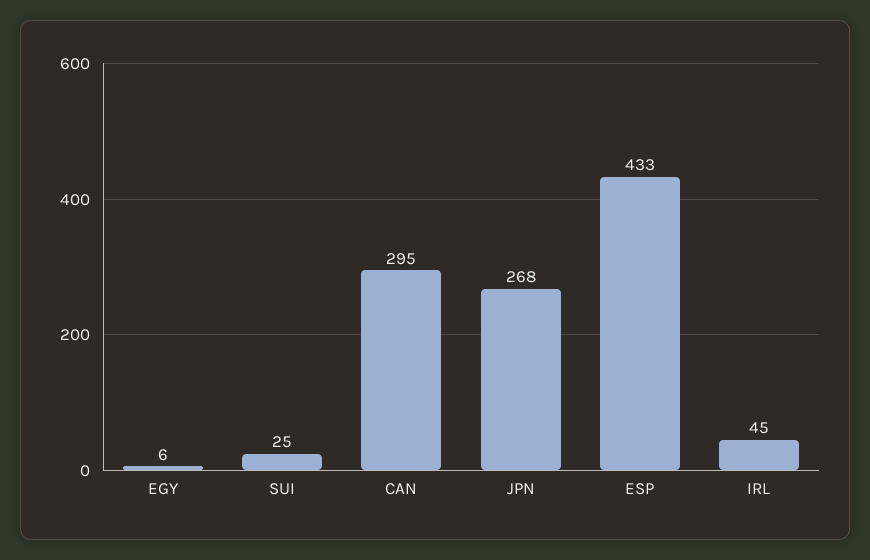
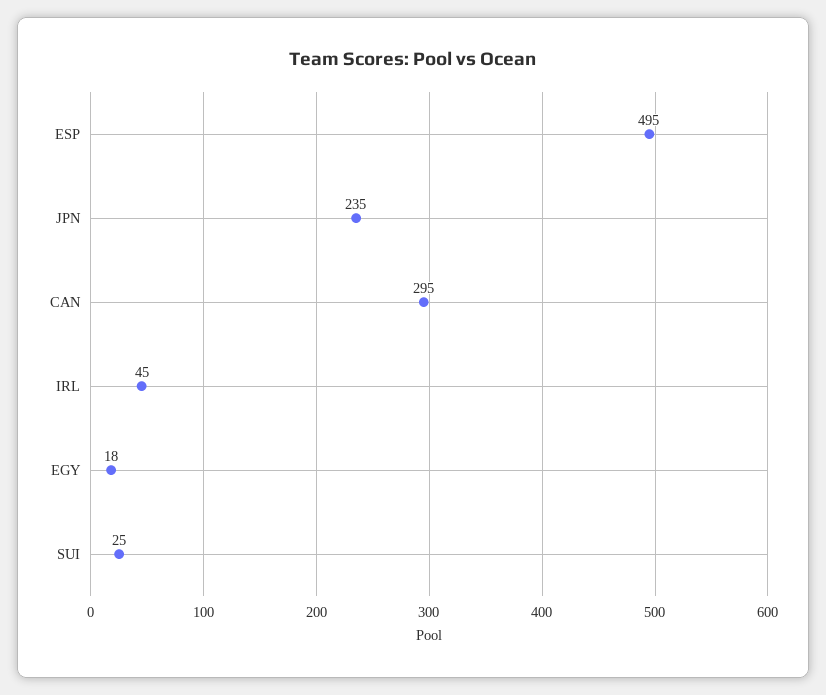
EGY: 6 -> 18
JPN: 268 -> 235
ESP: 433 -> 495

